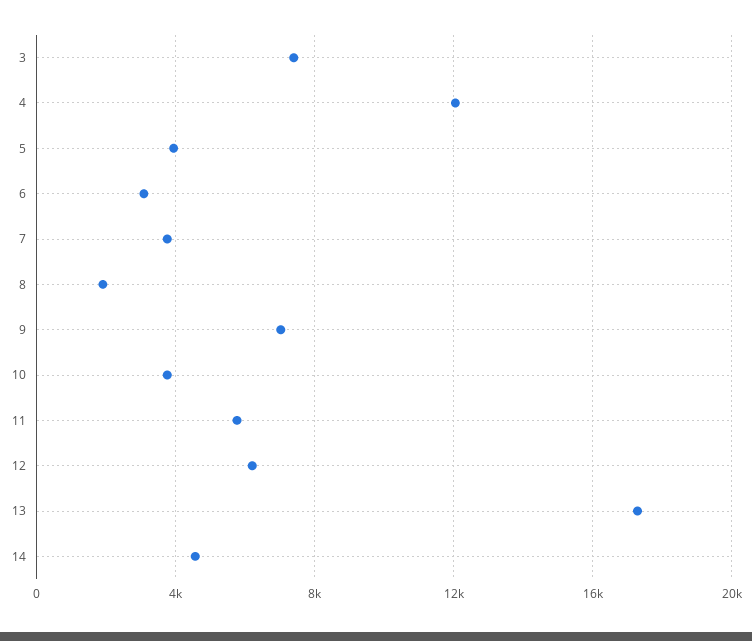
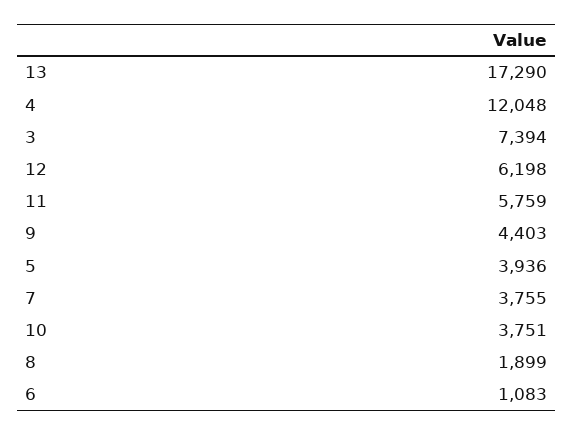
6: 3000 -> 1083
9: 7000 -> 4403
14: 4500 -> none

